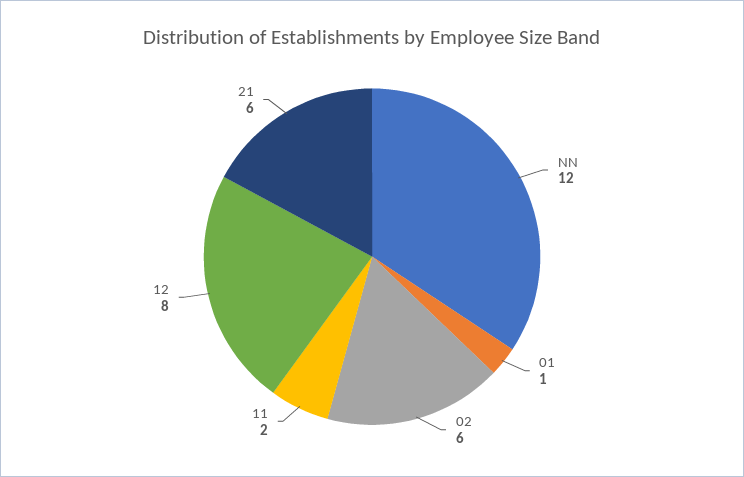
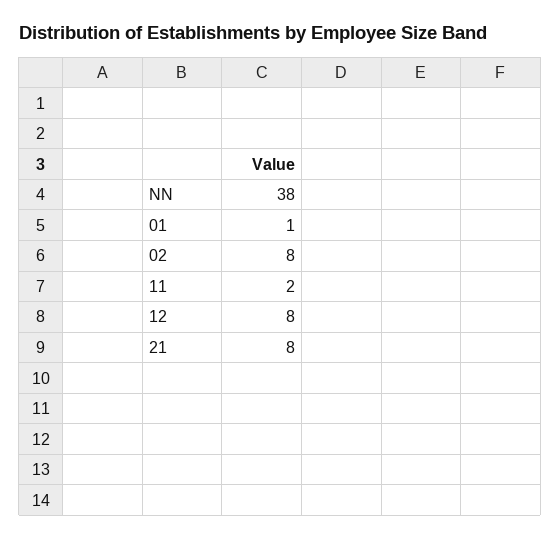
NN: 12 -> 38
02: 6 -> 8
21: 6 -> 8

